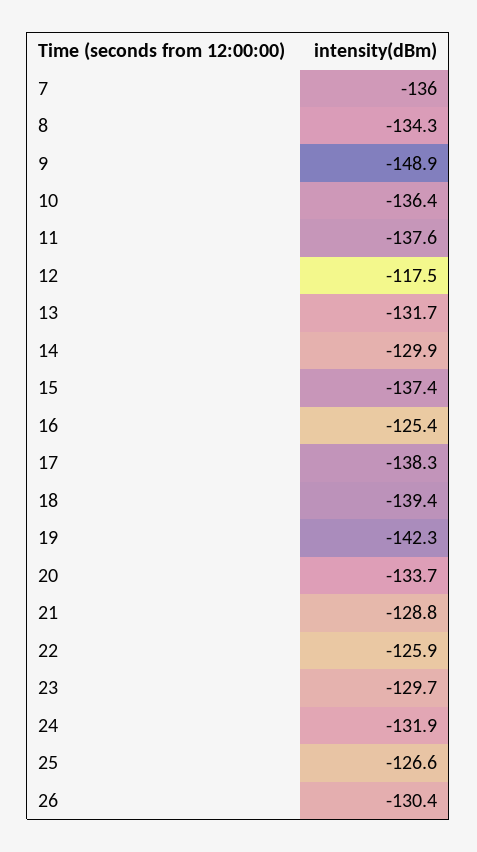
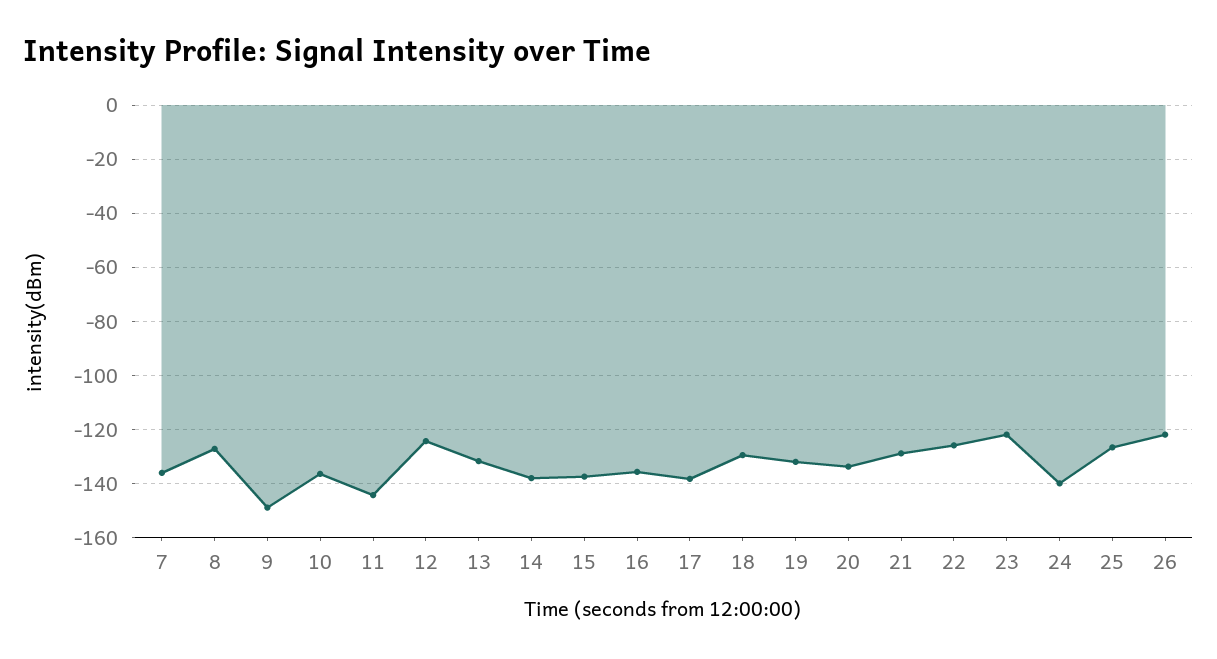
8: -134.3 -> -127.5
11: -137.6 -> -145
12: -117.5 -> -125
14: -129.9 -> -137.5
16: -125.4 -> -135
18: -139.4 -> -130
19: -142.3 -> -132.5
23: -129.7 -> -122.5
24: -131.9 -> -140
26: -130.4 -> -122.5

